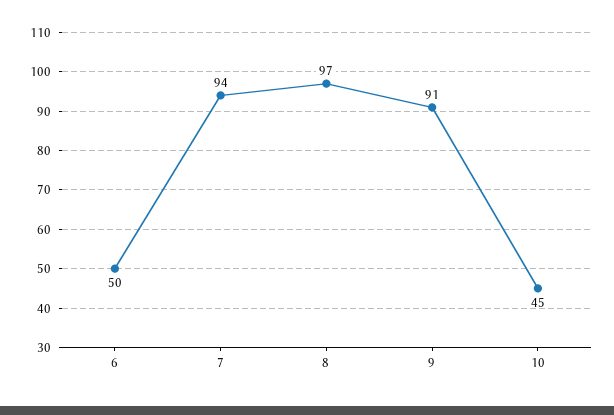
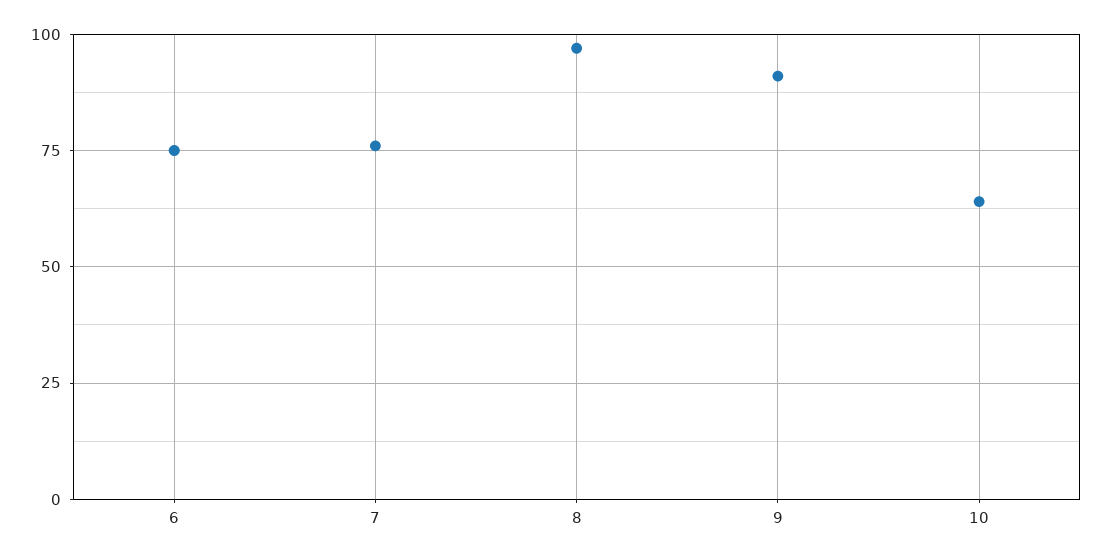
6: 50 -> 75
7: 94 -> 75
10: 45 -> 65

